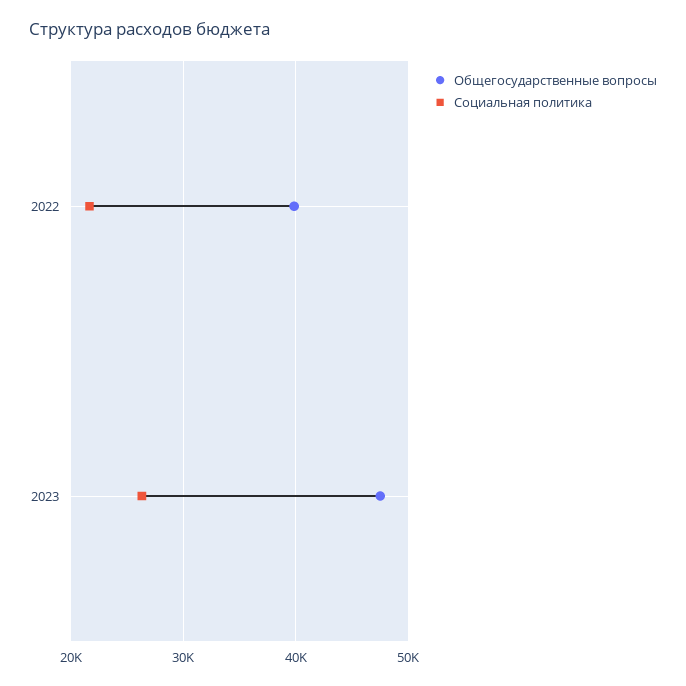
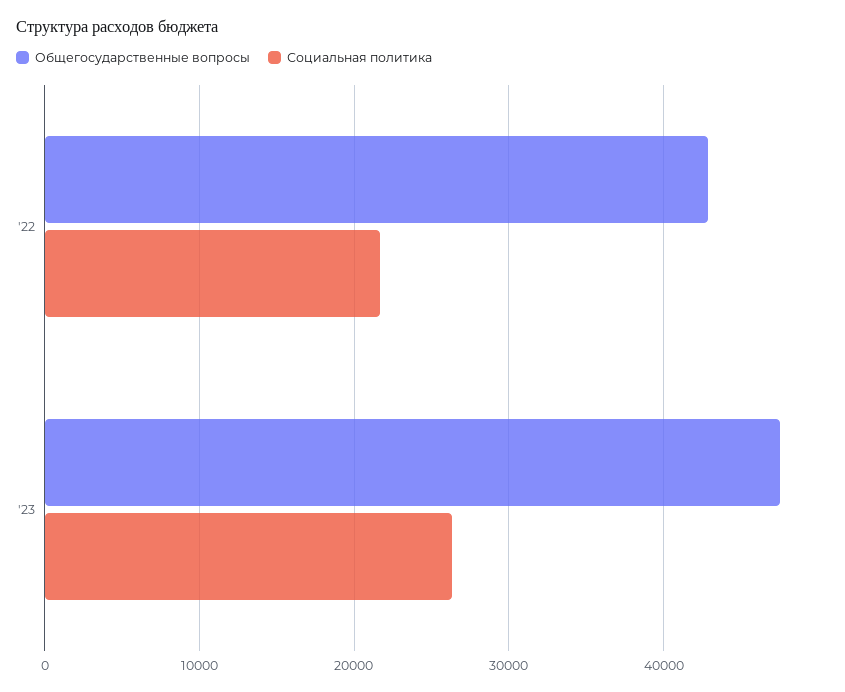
Общегосударственные вопросы, 2022: 40000 -> 43000

